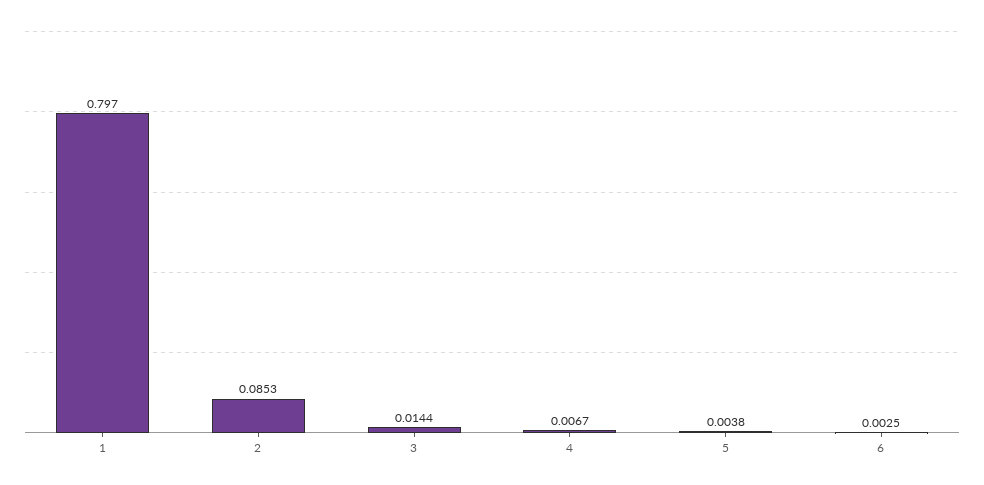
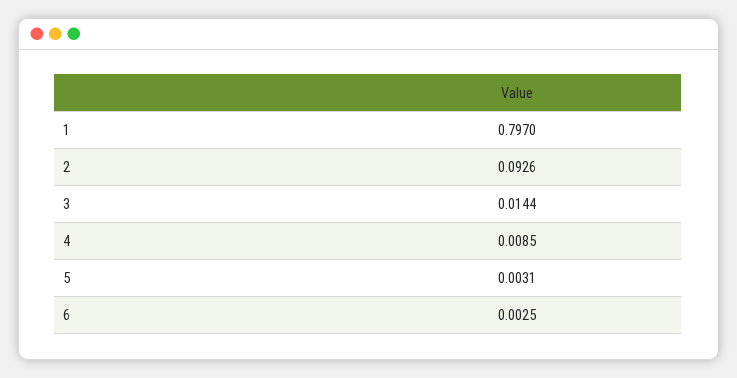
2: 0.0853 -> 0.0926
4: 0.0067 -> 0.0085
5: 0.0038 -> 0.0031

